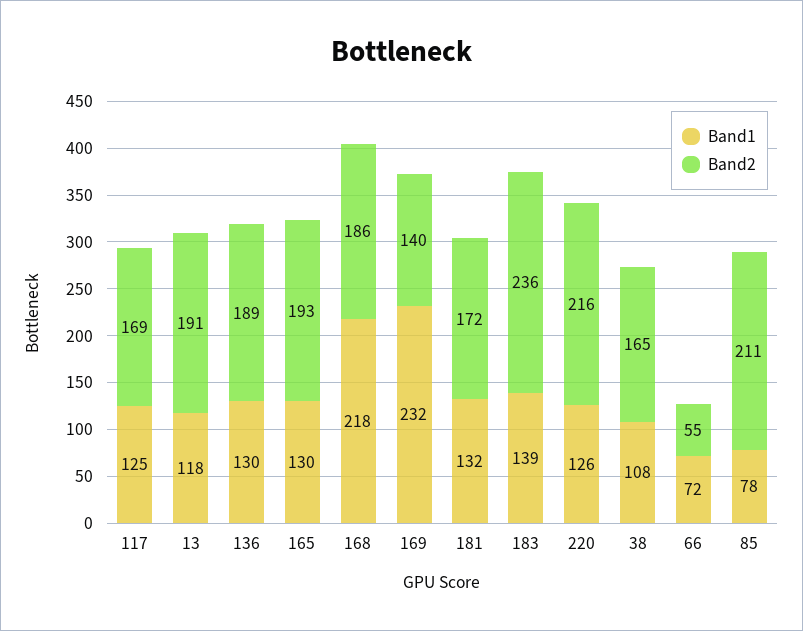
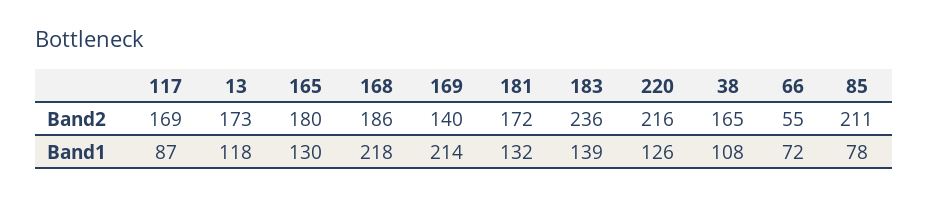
Band1, 117: 125 -> 87
Band2, 13: 191 -> 173
Band1, 136: 130 -> none
Band2, 136: 189 -> none
Band2, 165: 193 -> 180
Band1, 169: 232 -> 214

